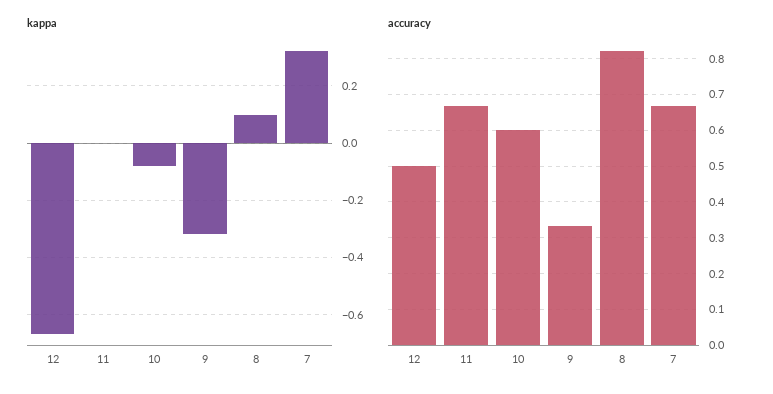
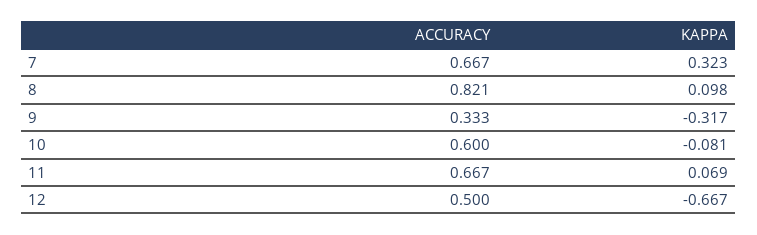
kappa, 11: 0 -> 0.069

